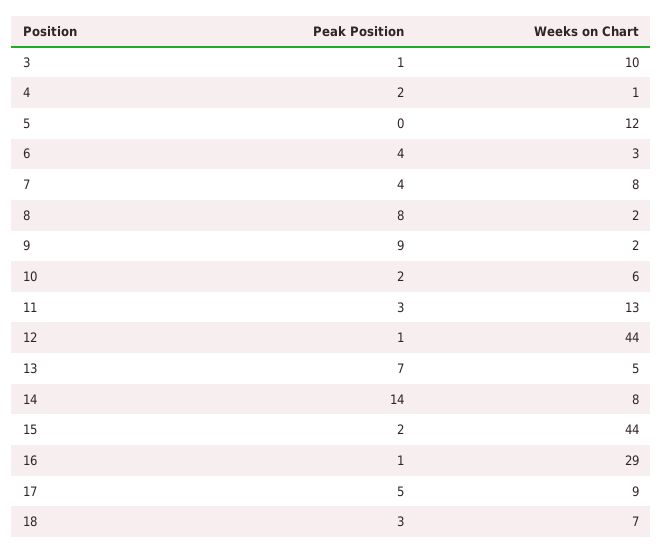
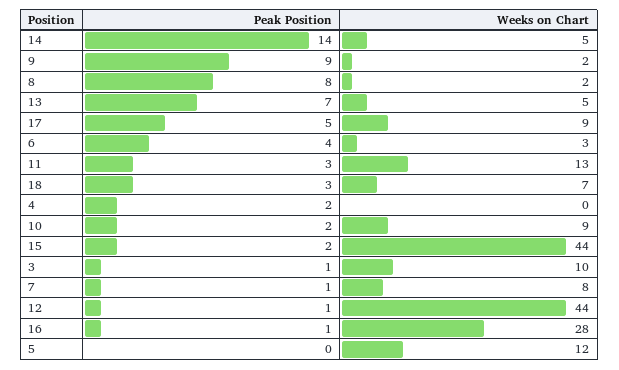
Weeks on Chart, 4: 1 -> 0
Peak Position, 7: 4 -> 1
Weeks on Chart, 10: 6 -> 9
Weeks on Chart, 14: 8 -> 5
Weeks on Chart, 16: 29 -> 28

